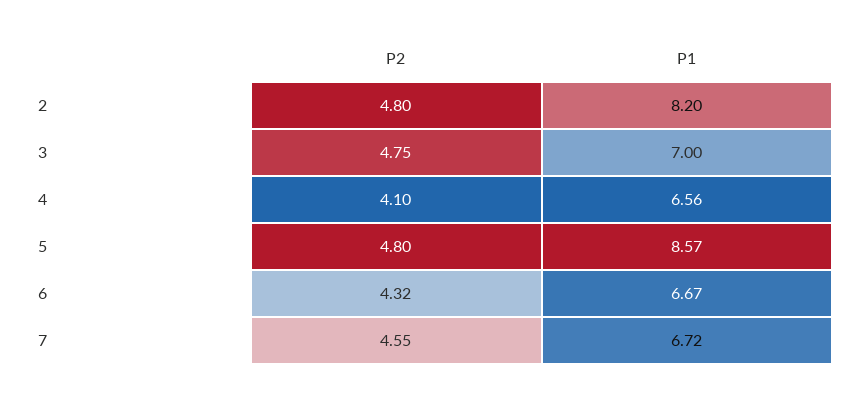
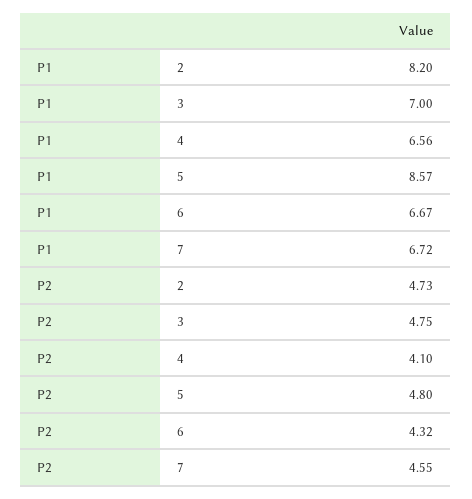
P2, 2: 4.8 -> 4.73

